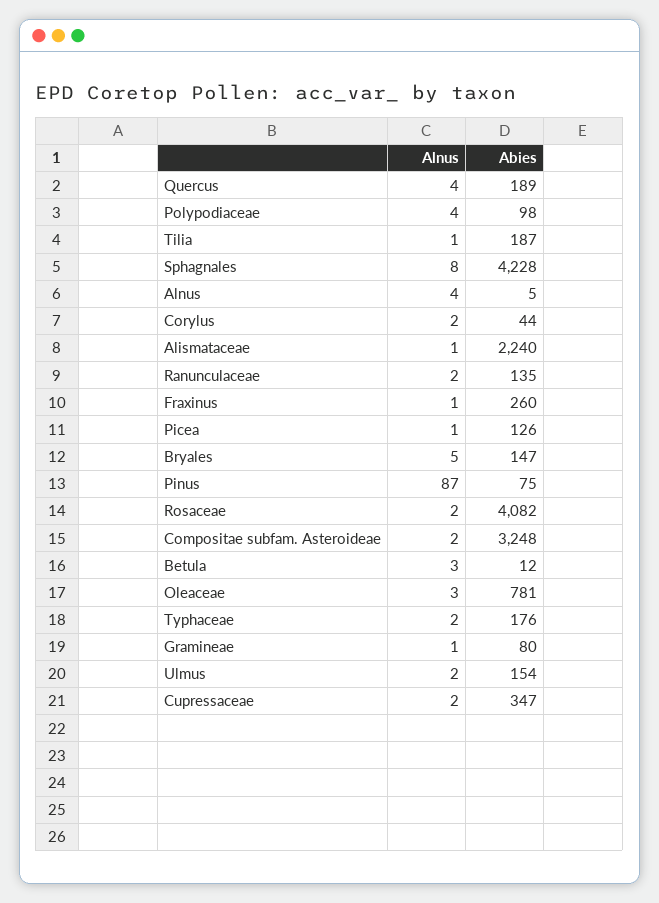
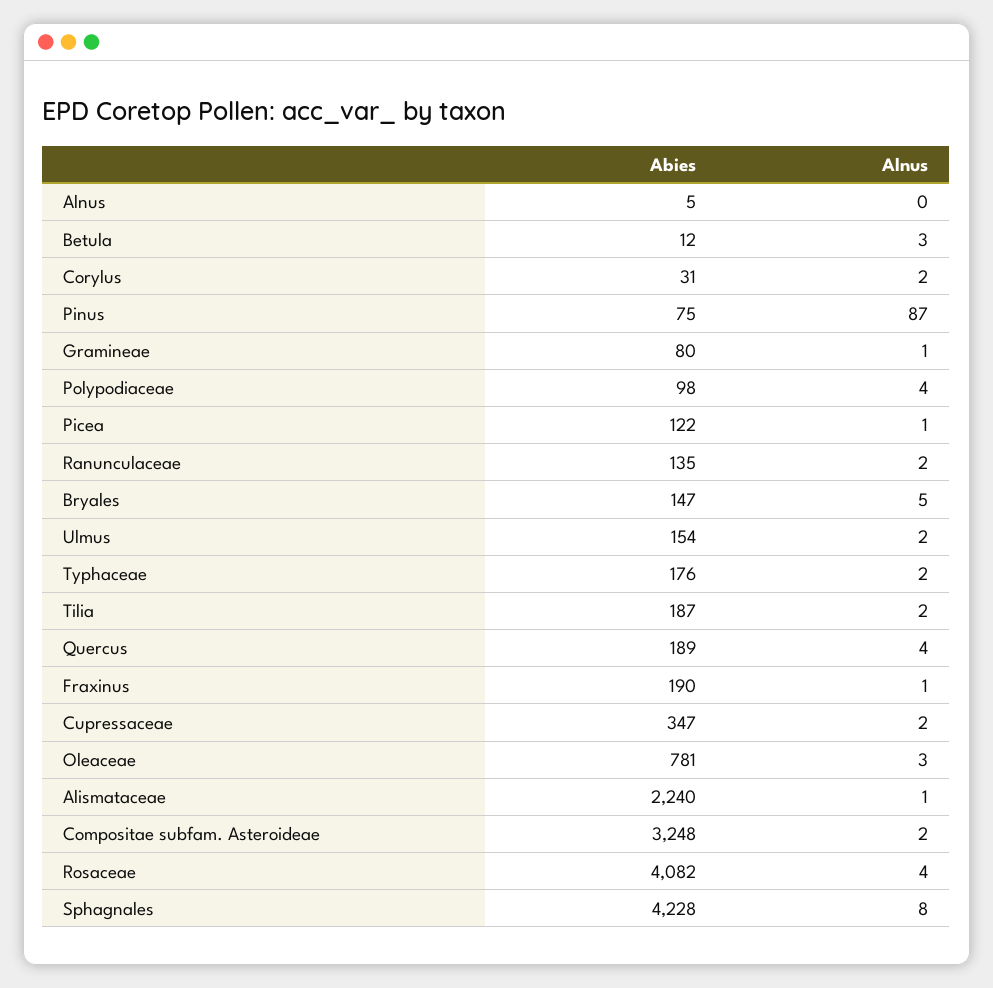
Alnus, Tilia: 1 -> 2
Alnus, Alnus: 4 -> 0
Abies, Corylus: 44 -> 31
Abies, Fraxinus: 260 -> 190
Abies, Picea: 126 -> 122
Alnus, Rosaceae: 2 -> 4

